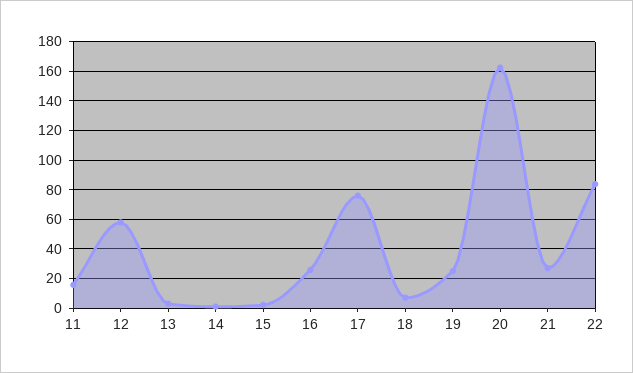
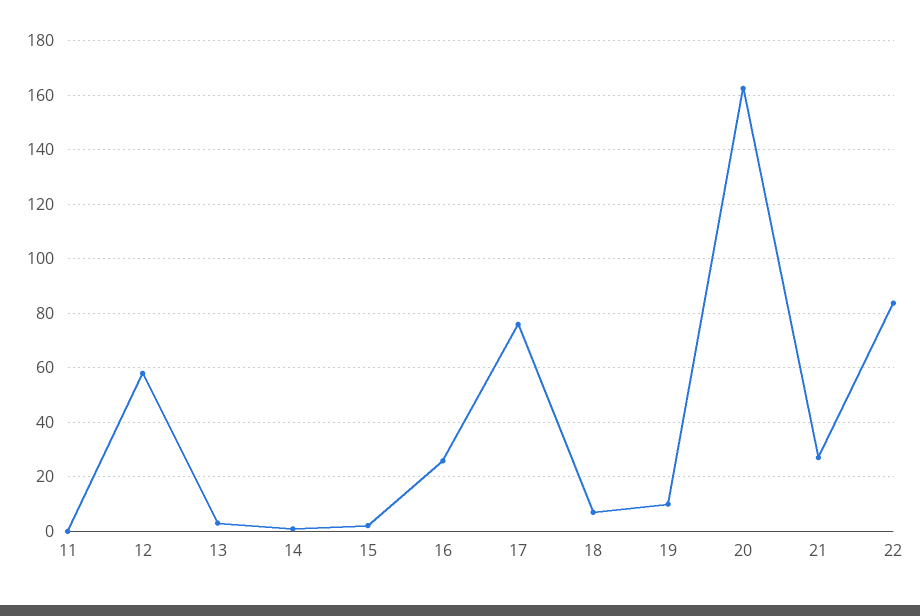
11: 15 -> 0
19: 25 -> 10

